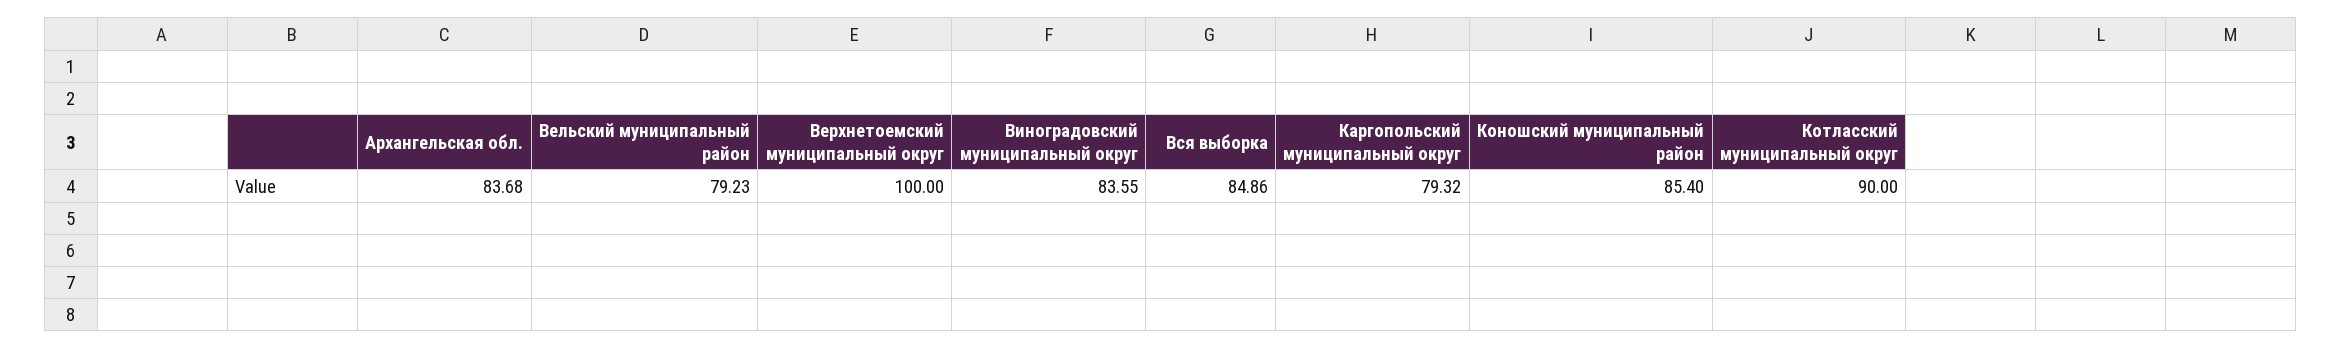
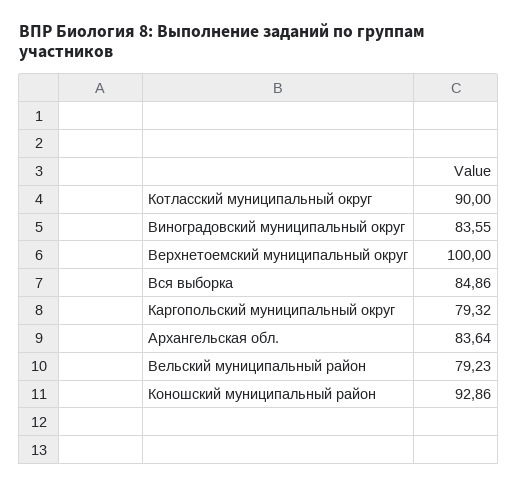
Архангельская обл.: 83.68 -> 83.64
Коношский муниципальный район: 85.4 -> 92.86

